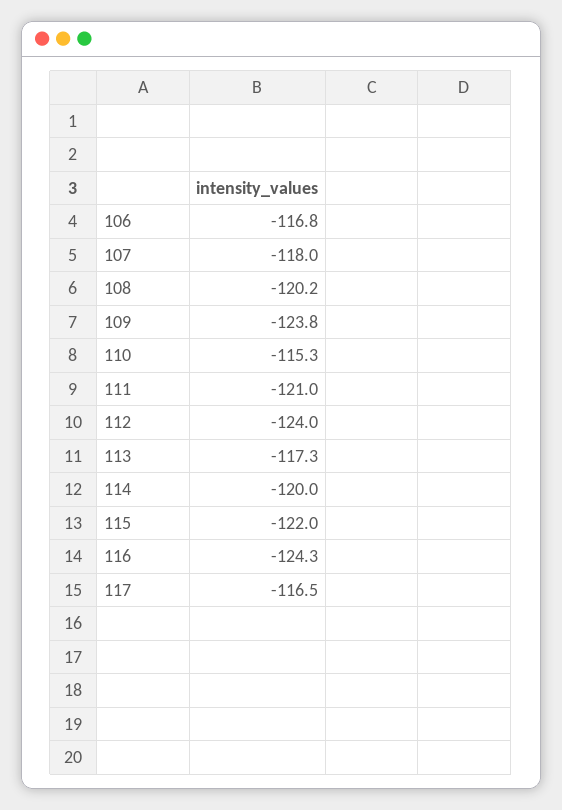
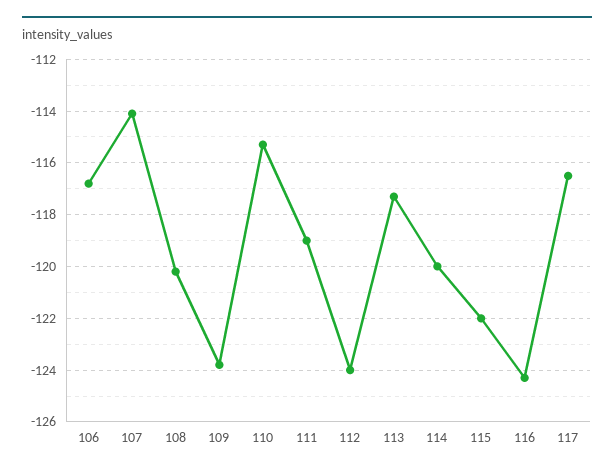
107: -118 -> -114
111: -121 -> -119

